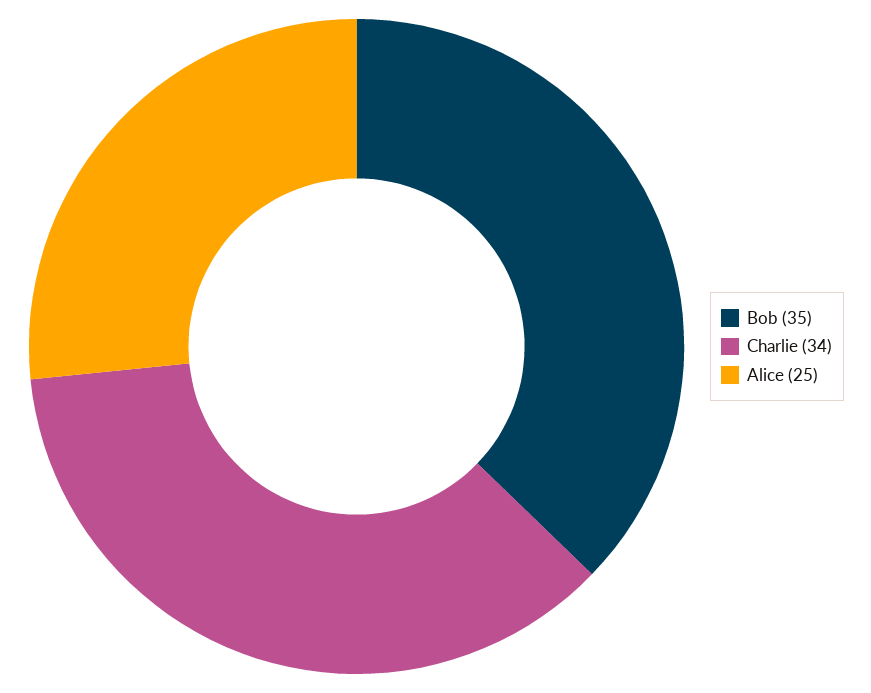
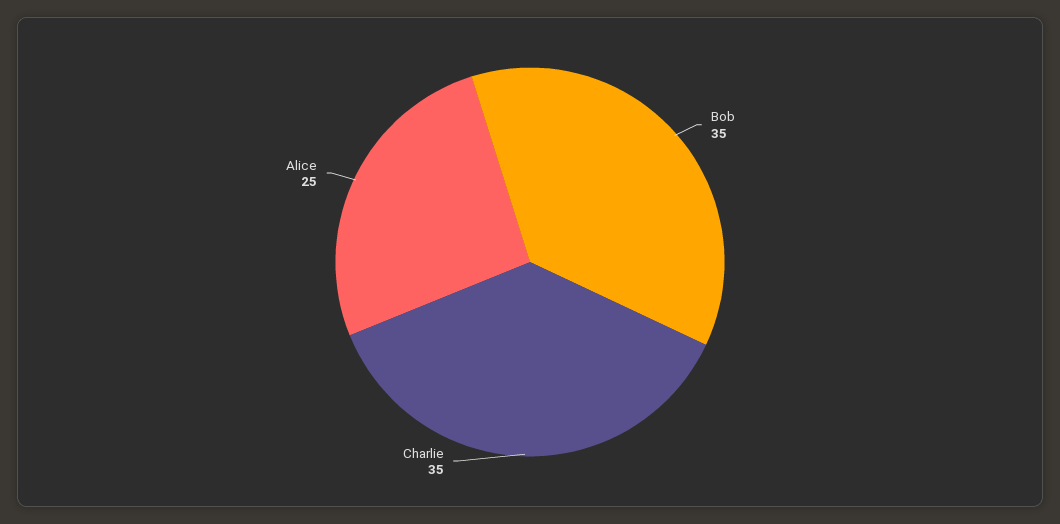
Charlie: 34 -> 35

